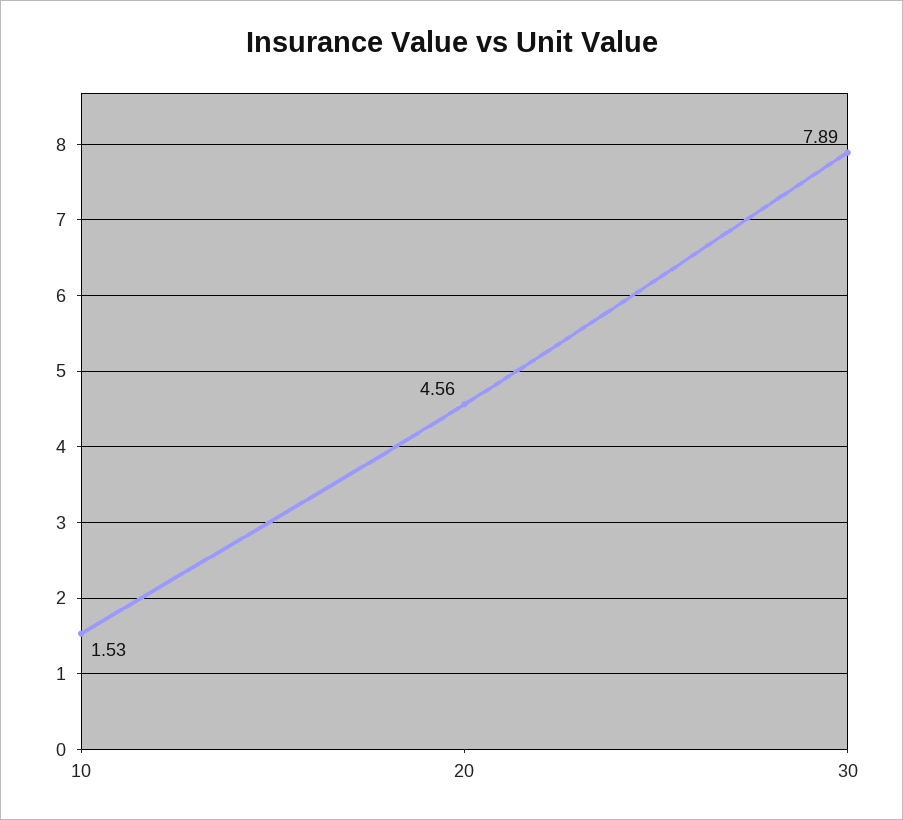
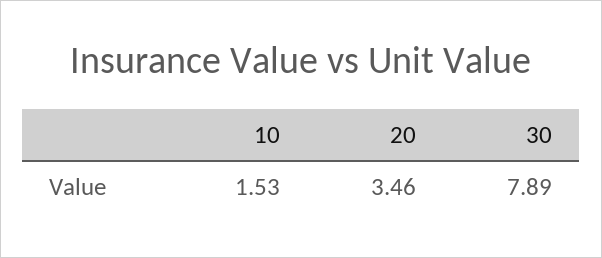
20: 4.56 -> 3.46

